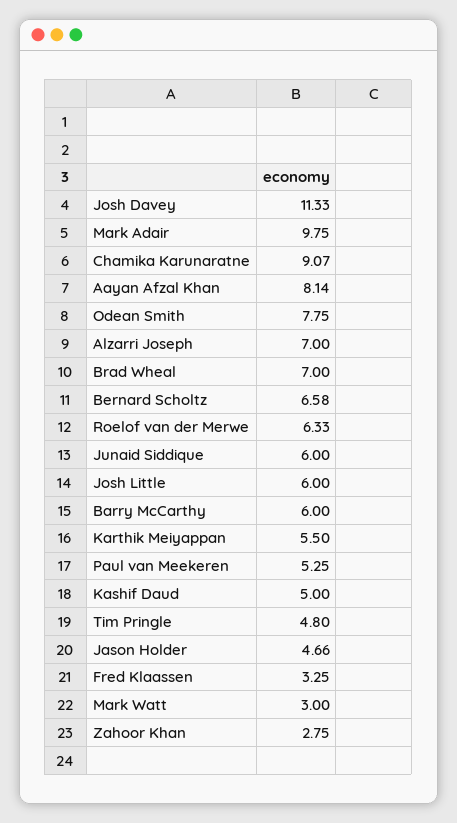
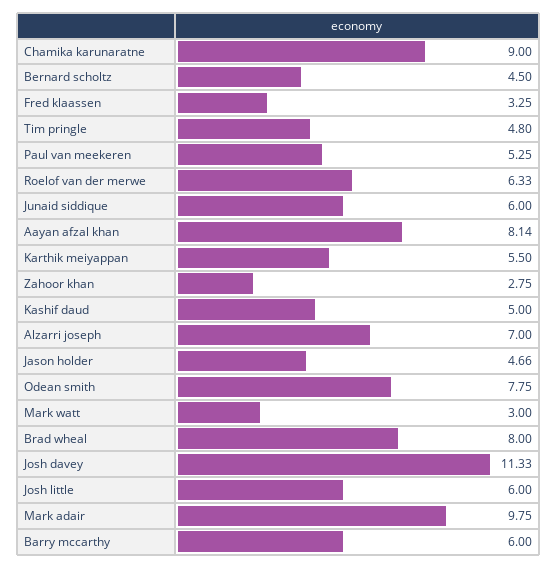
Chamika Karunaratne: 9.07 -> 9
Brad Wheal: 7 -> 8
Bernard Scholtz: 6.58 -> 4.5

